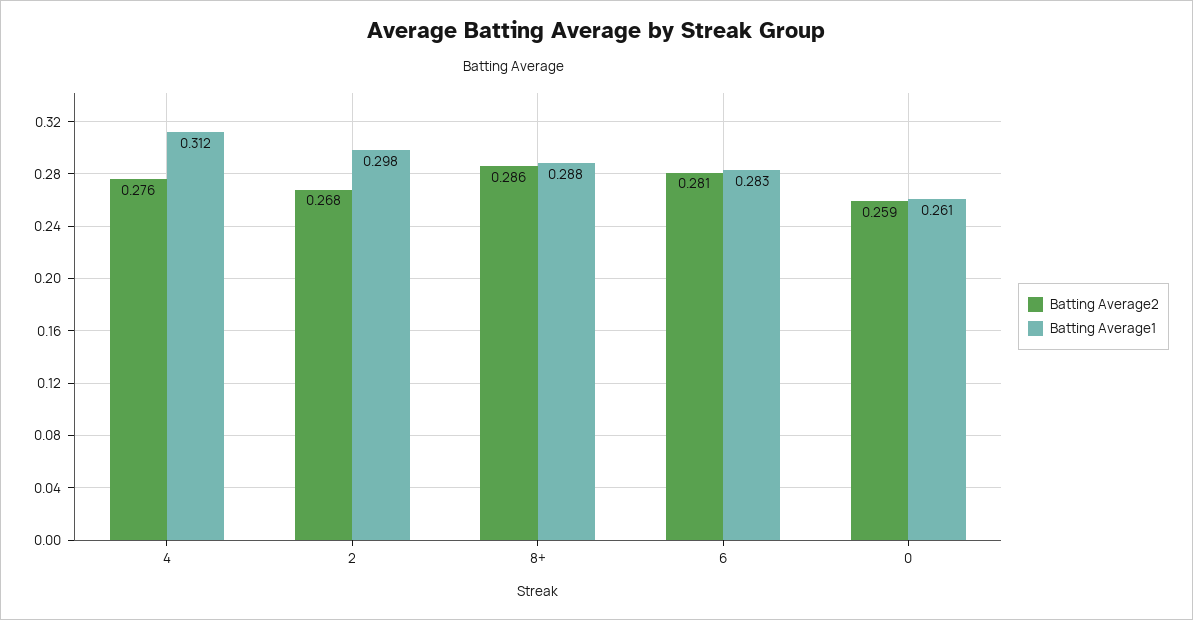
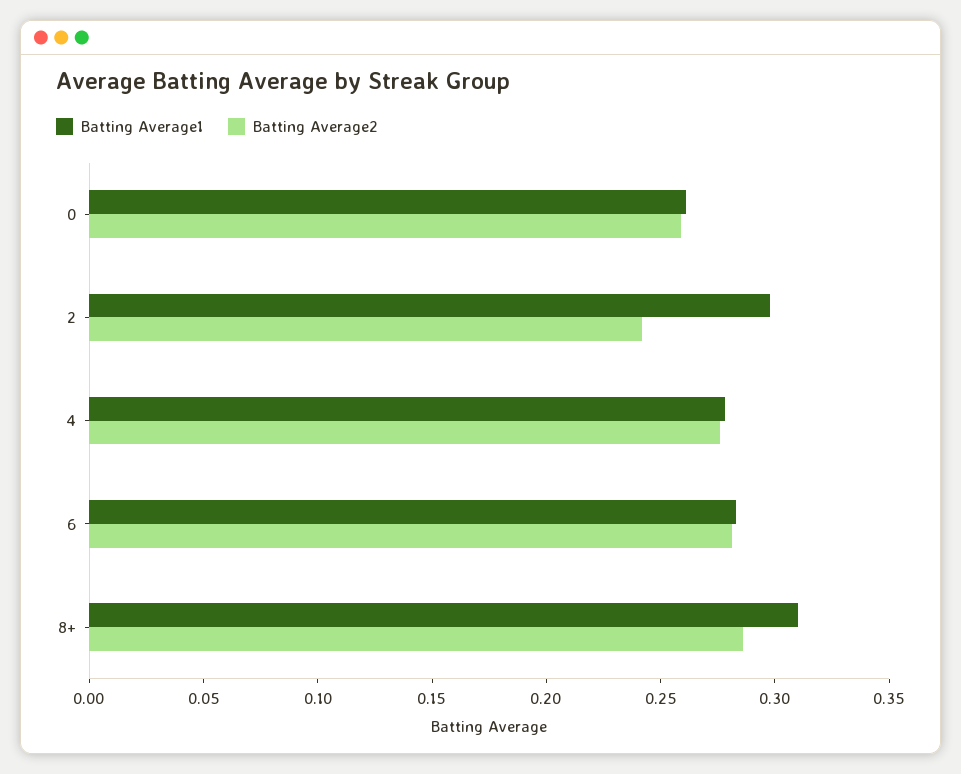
Batting Average1, 4: 0.312 -> 0.28
Batting Average2, 2: 0.268 -> 0.24
Batting Average1, 8+: 0.288 -> 0.31

